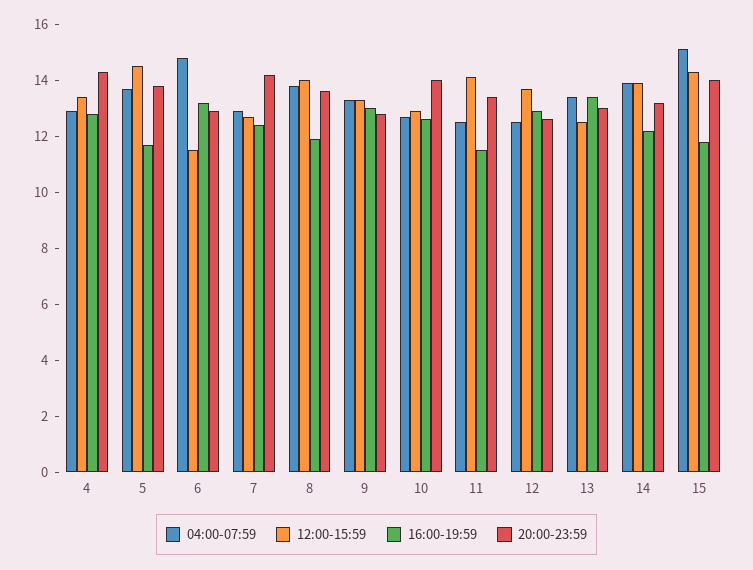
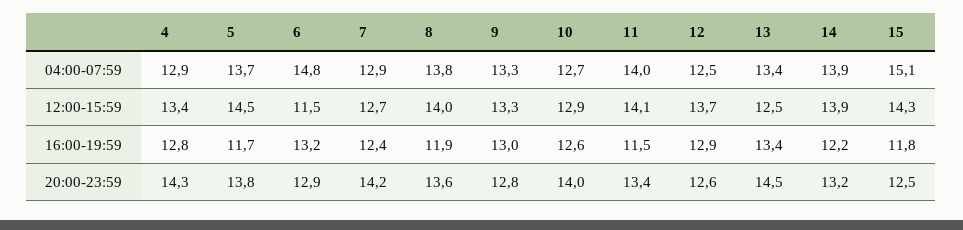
04:00-07:59, 11: 12.5 -> 14
20:00-23:59, 13: 13 -> 14.5
20:00-23:59, 15: 14 -> 12.5

